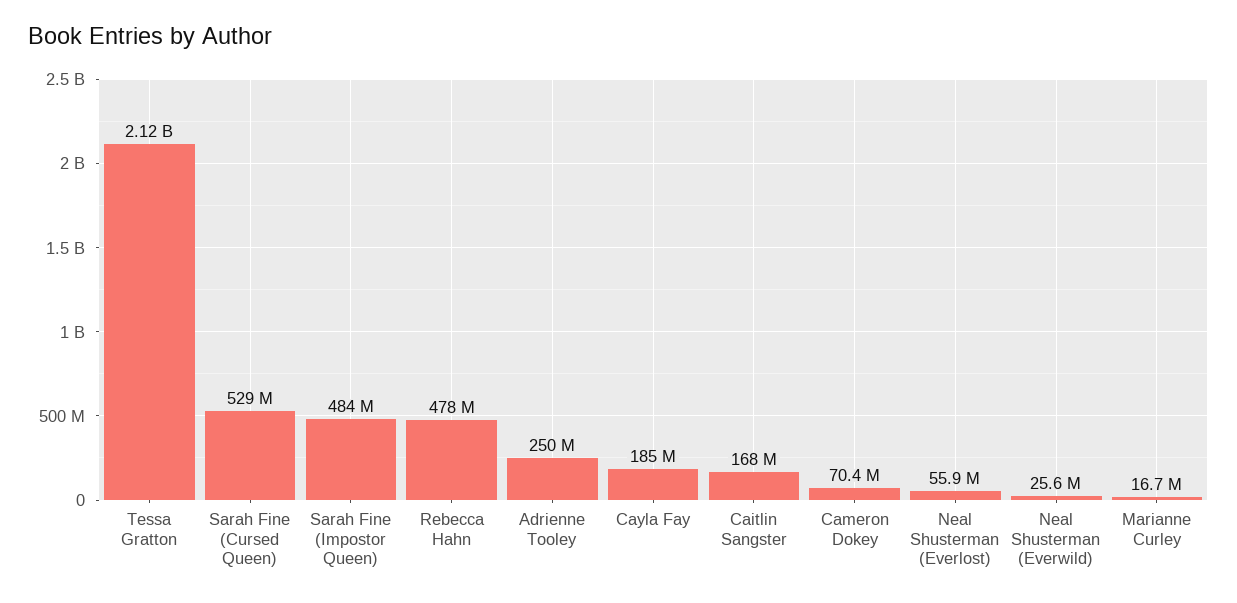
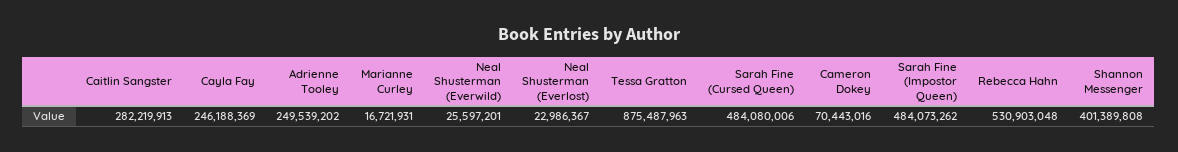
Tessa Gratton: 2120000000 -> 875487963
Sarah Fine (Cursed Queen): 529000000 -> 484080006
Rebecca Hahn: 478000000 -> 530903048
Cayla Fay: 185000000 -> 246188369
Caitlin Sangster: 168000000 -> 282219913
Neal Shusterman (Everlost): 55900000 -> 22986367
Shannon Messenger: none -> 401389808

